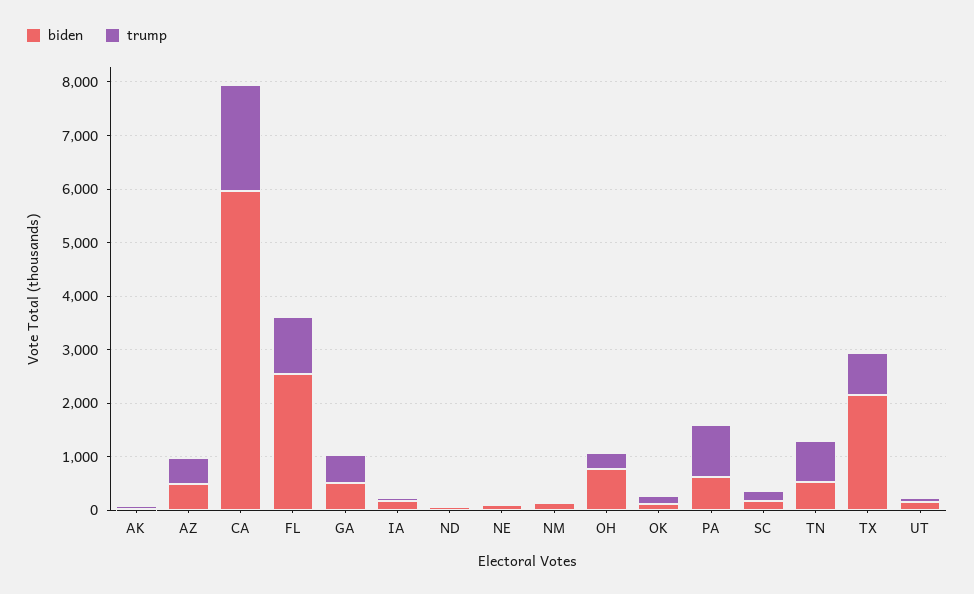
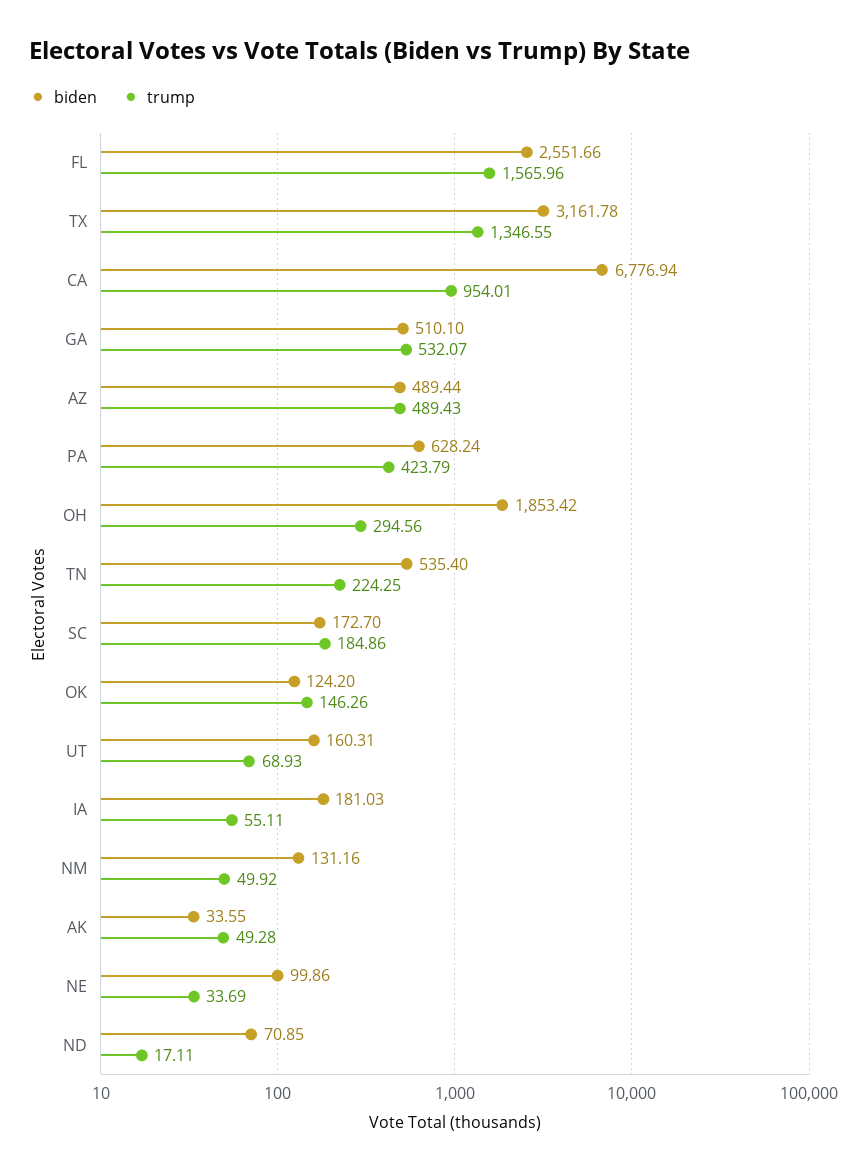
biden, CA: 6000 -> 6776.94
trump, CA: 2000 -> 954.01
trump, FL: 1000 -> 1565.96
biden, OH: 800 -> 1853.42
trump, PA: 1000 -> 423.79
trump, TN: 800 -> 224.25
biden, TX: 2200 -> 3161.78
trump, TX: 800 -> 1346.55

